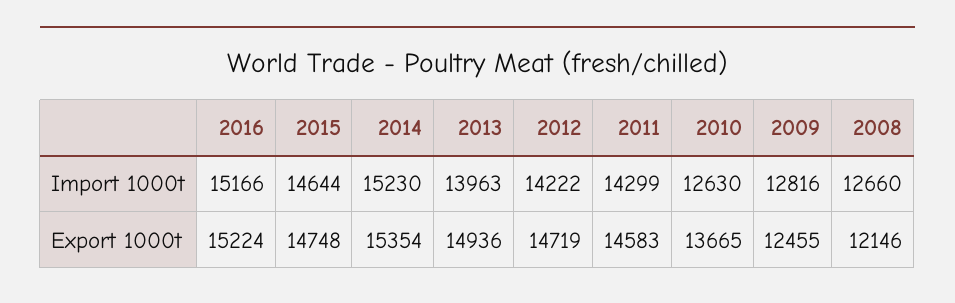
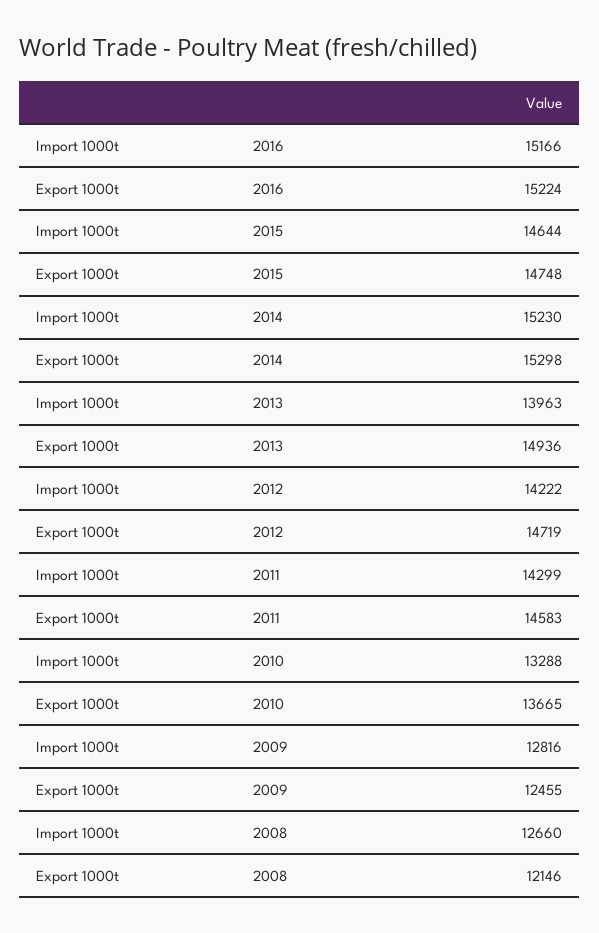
2010, Import 1000t: 12630 -> 13288
2014, Export 1000t: 15354 -> 15298

